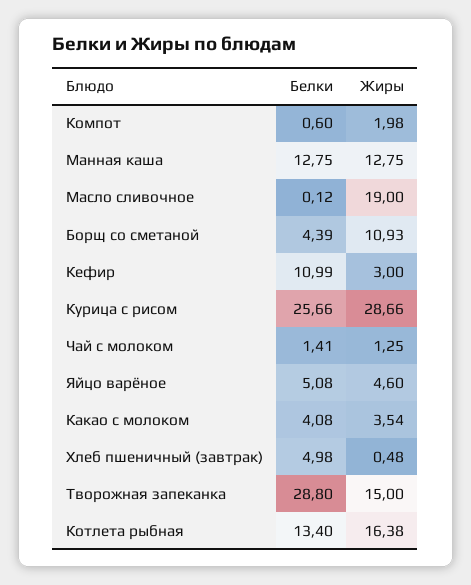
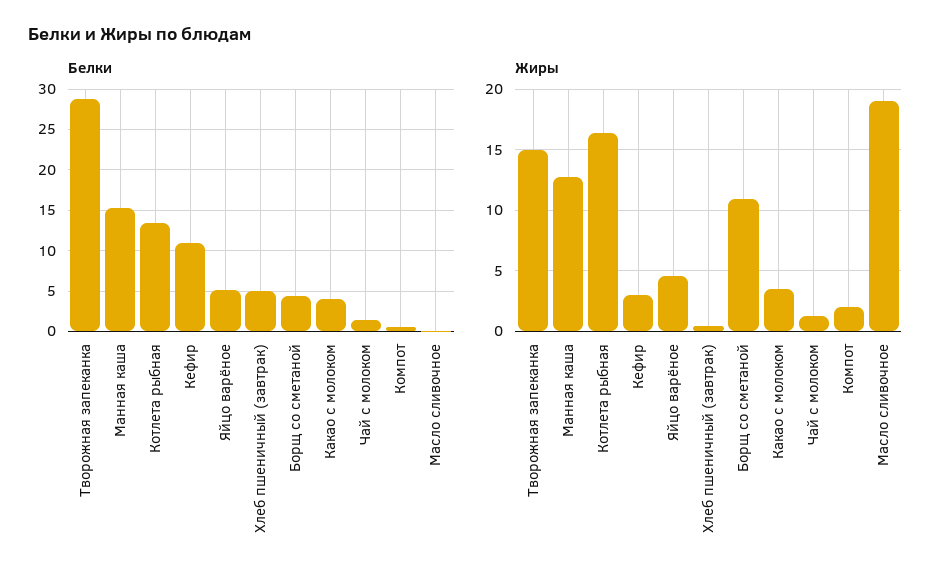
Белки, Манная каша: 12.75 -> 15
Белки, Курица с рисом: 25.66 -> none
Жиры, Курица с рисом: 28.66 -> none

